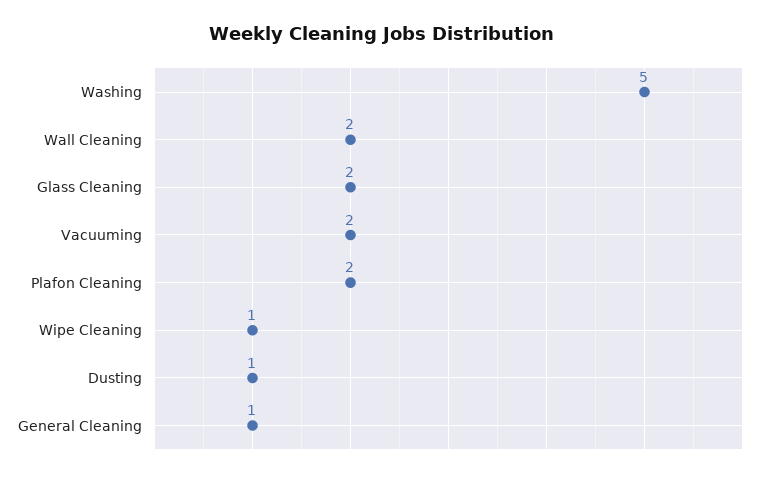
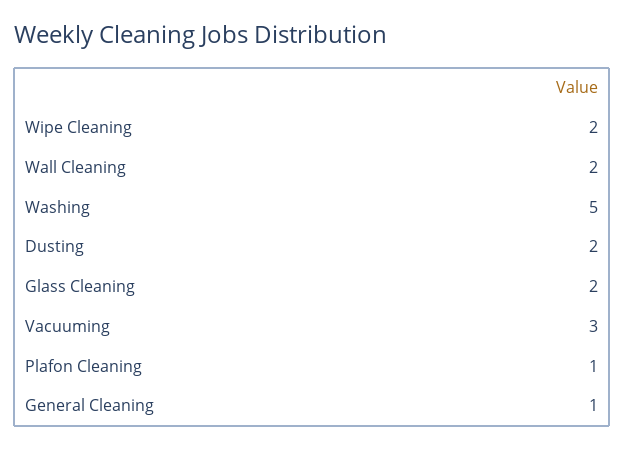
Vacuuming: 2 -> 3
Plafon Cleaning: 2 -> 1
Wipe Cleaning: 1 -> 2
Dusting: 1 -> 2

